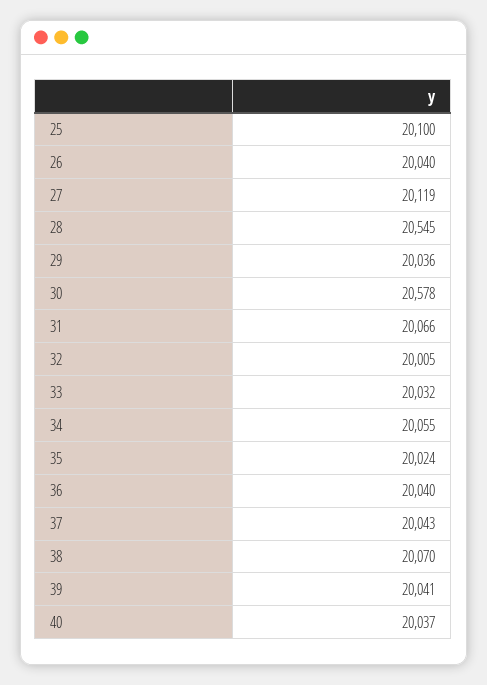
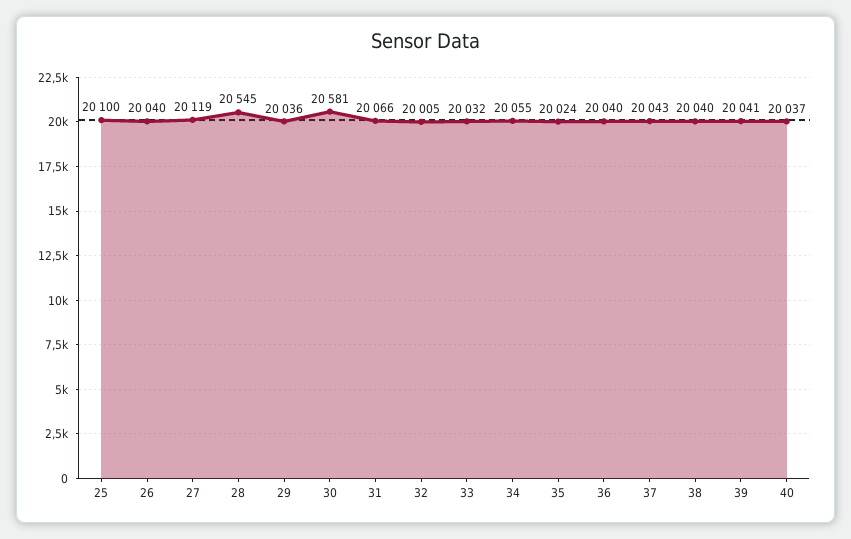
30: 20578 -> 20581
38: 20070 -> 20040

